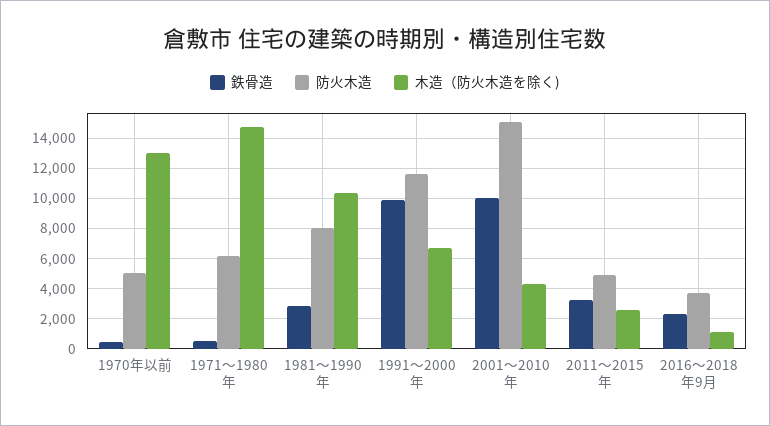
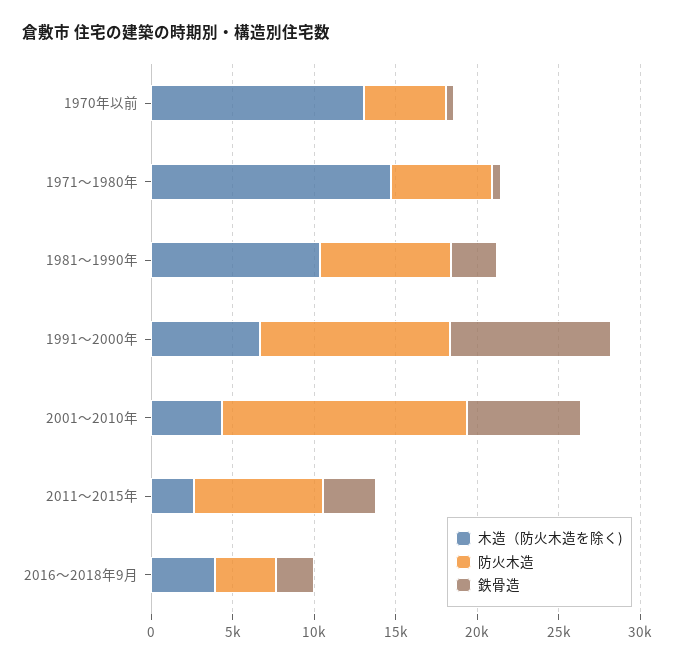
鉄骨造, 2001～2010年: 10000 -> 7000
防火木造, 2011～2015年: 5000 -> 8000
木造（防火木造を除く), 2016～2018年9月: 1000 -> 4000

